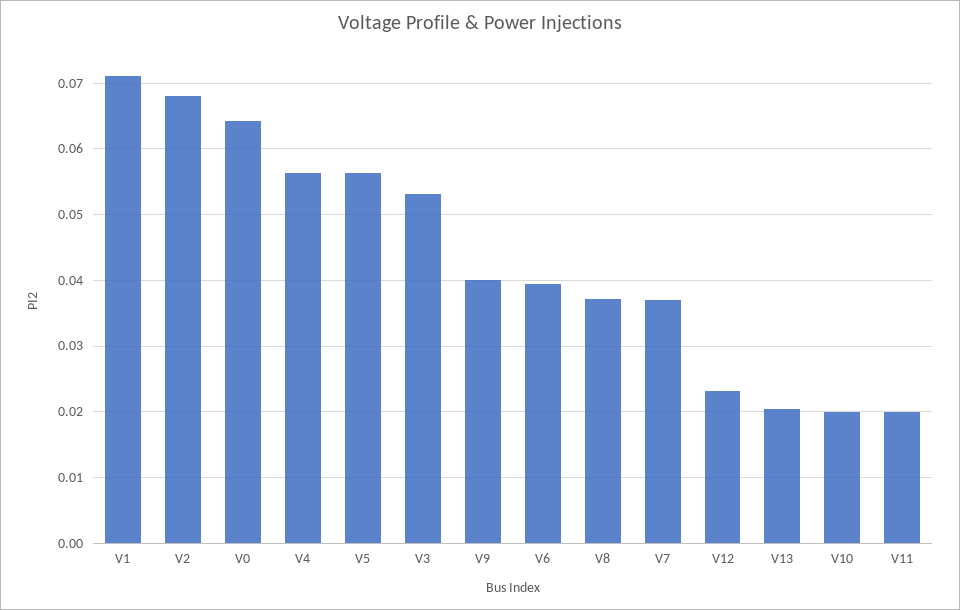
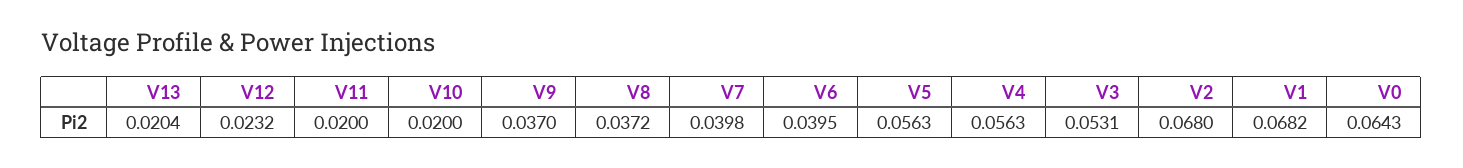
V1: 0.071 -> 0.0682
V9: 0.04 -> 0.037
V7: 0.037 -> 0.0398

